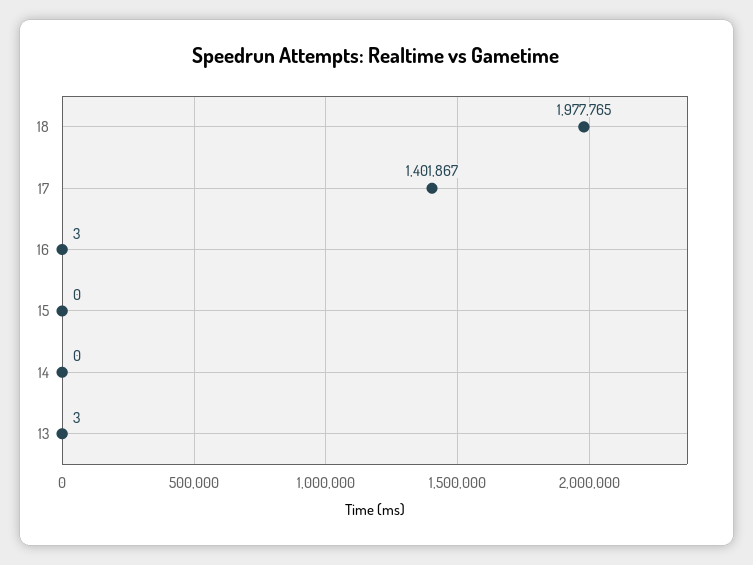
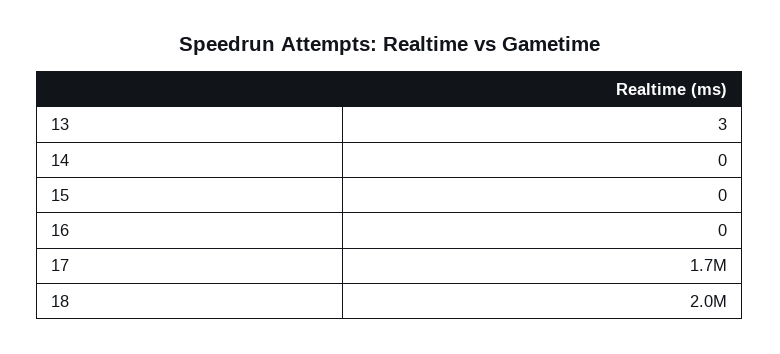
17: 1401867 -> 1700000
16: 3 -> 0

